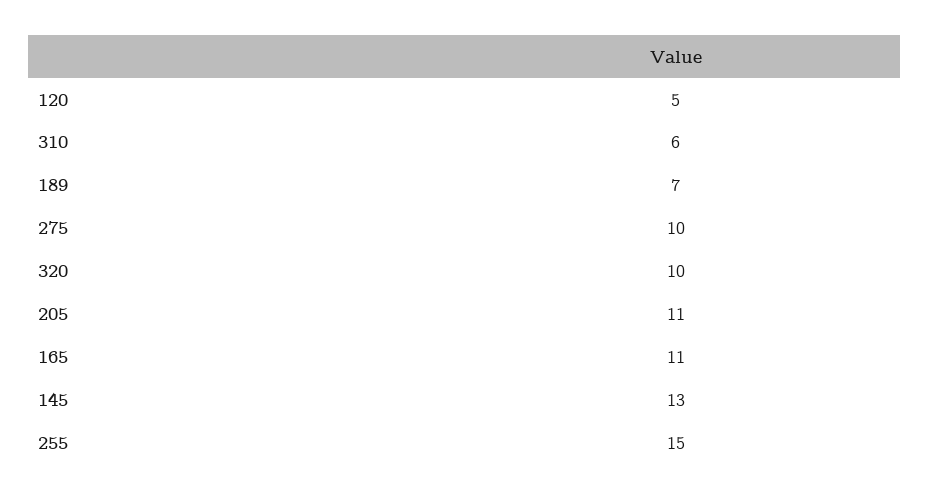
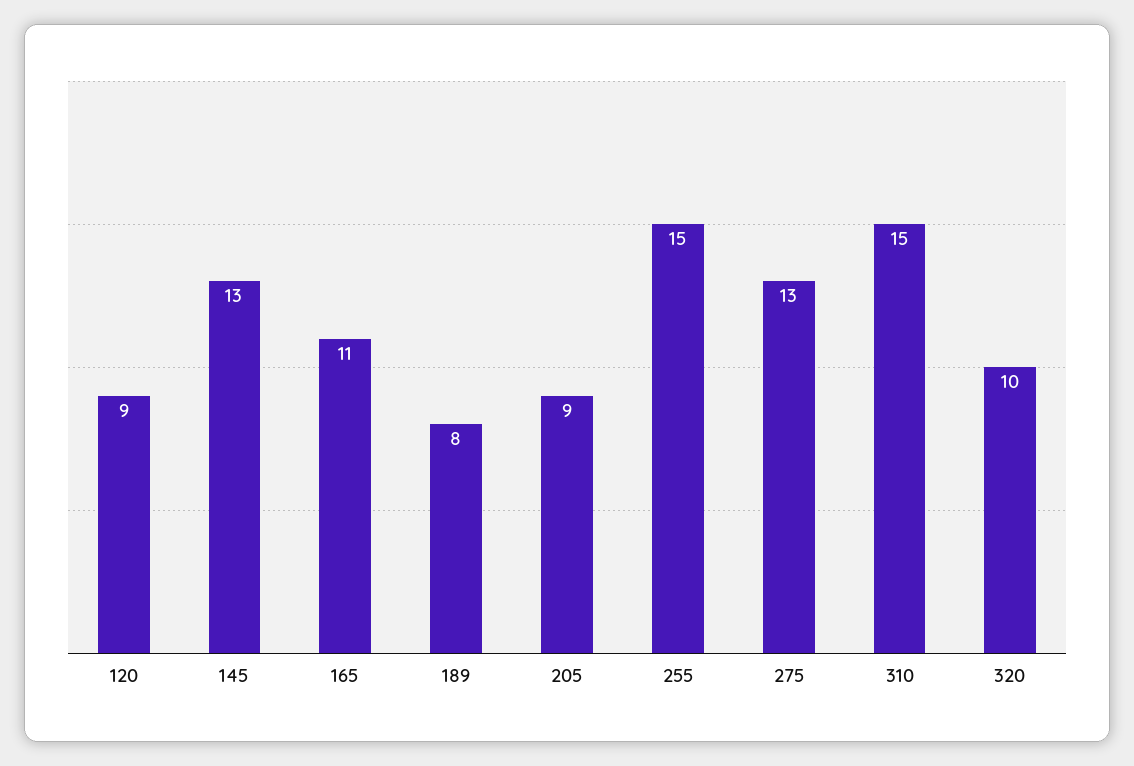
120: 5 -> 9
310: 6 -> 15
189: 7 -> 8
275: 10 -> 13
205: 11 -> 9

